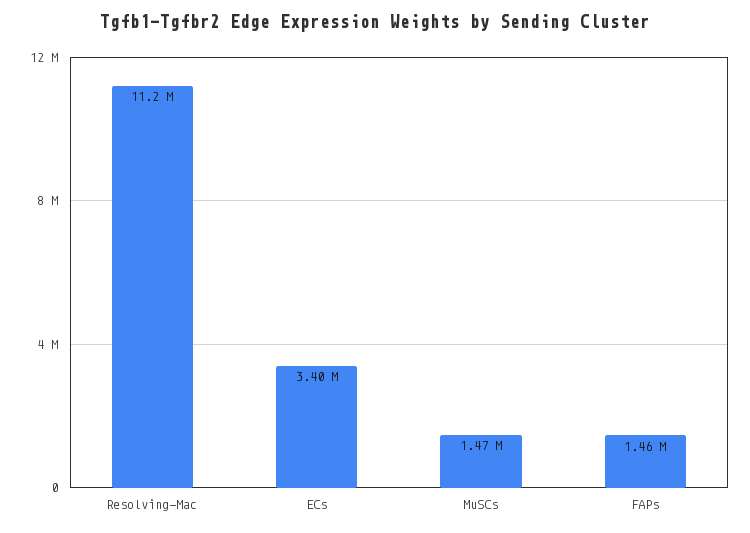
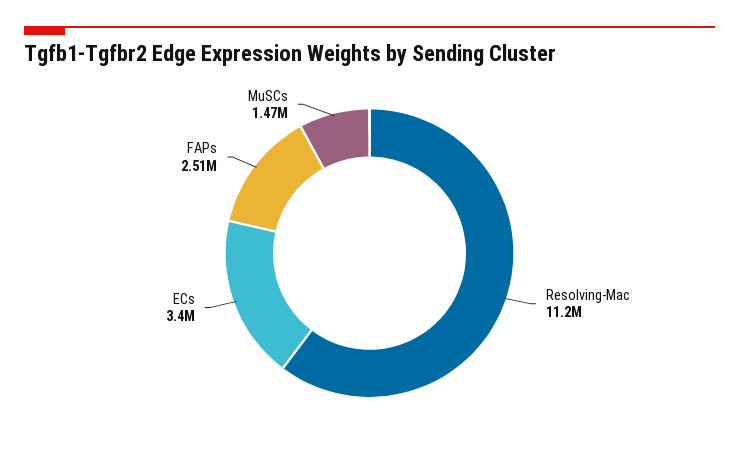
FAPs: 1460000 -> 2510000

